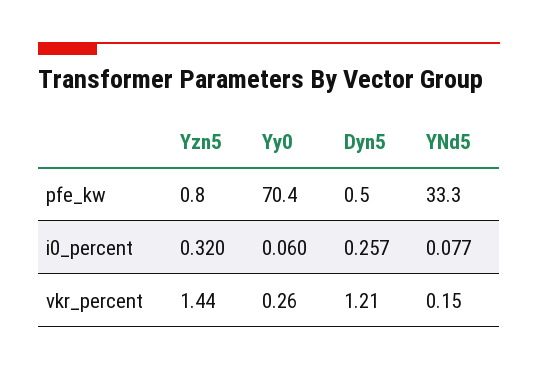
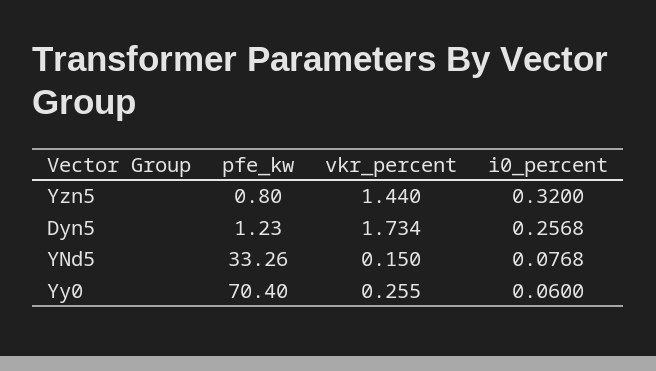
Dyn5, pfe_kw: 0.5 -> 1.23
Dyn5, vkr_percent: 1.21 -> 1.734

